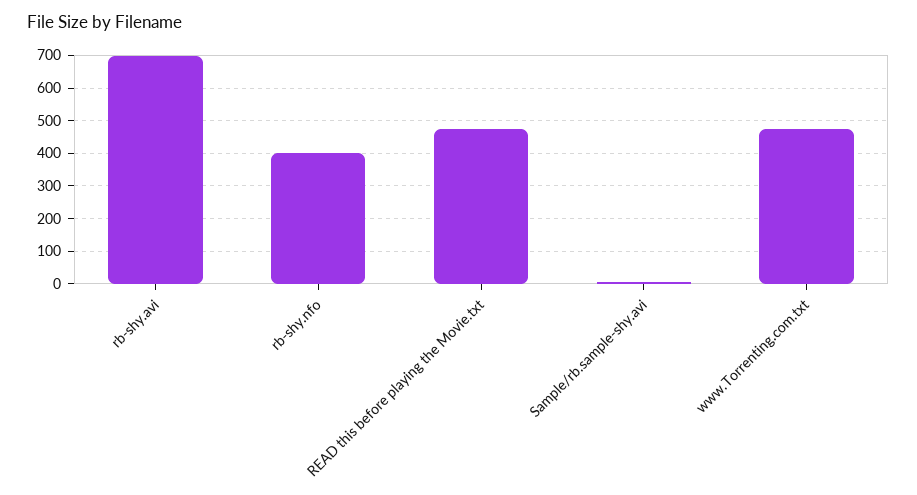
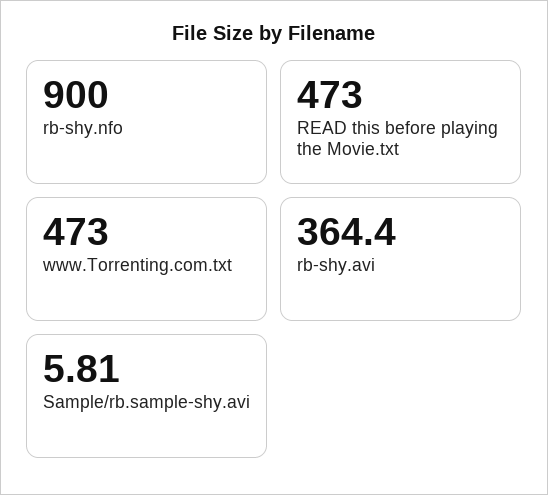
rb-shy.avi: 700 -> 364.4
rb-shy.nfo: 400 -> 900

